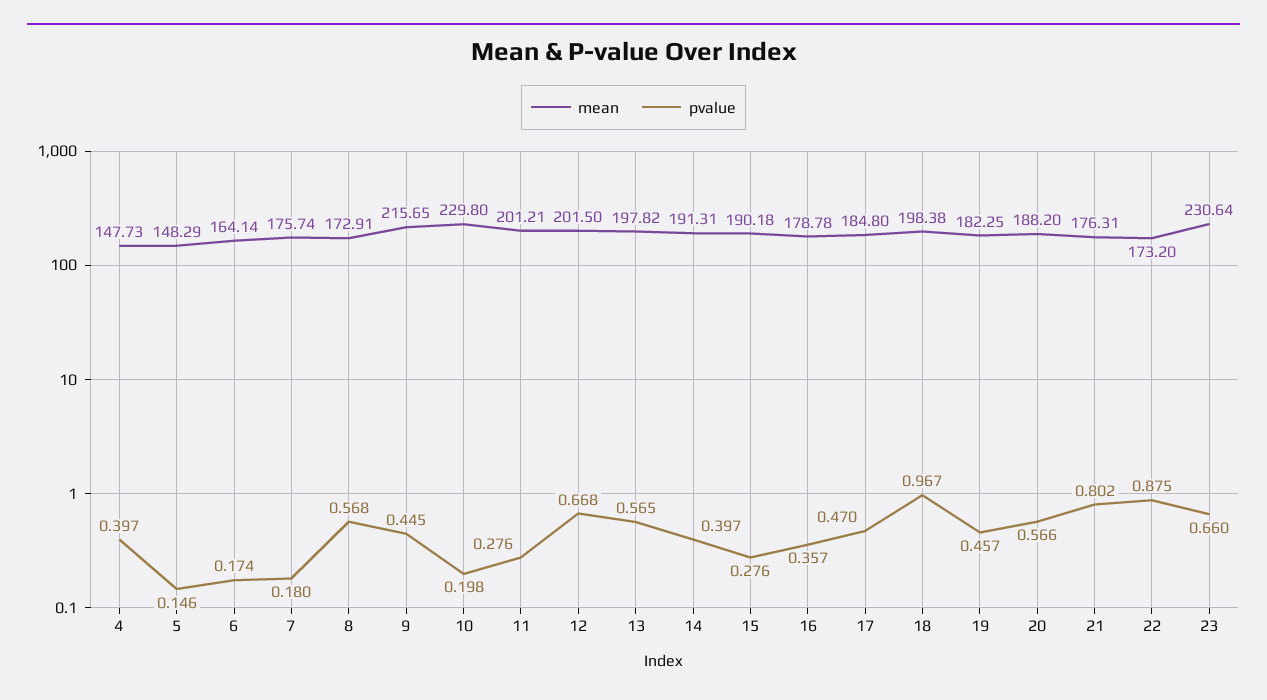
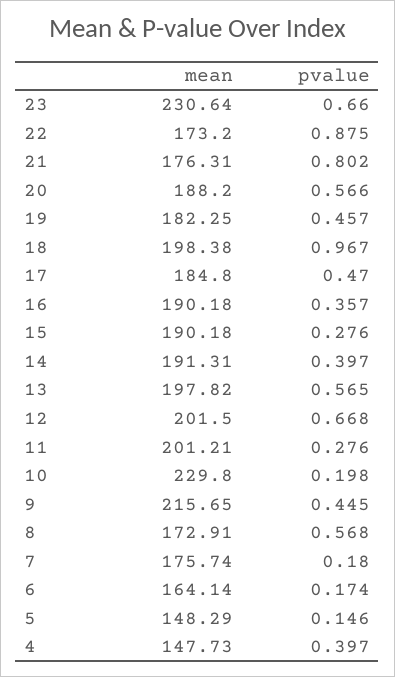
mean, 16: 178.78 -> 190.18

